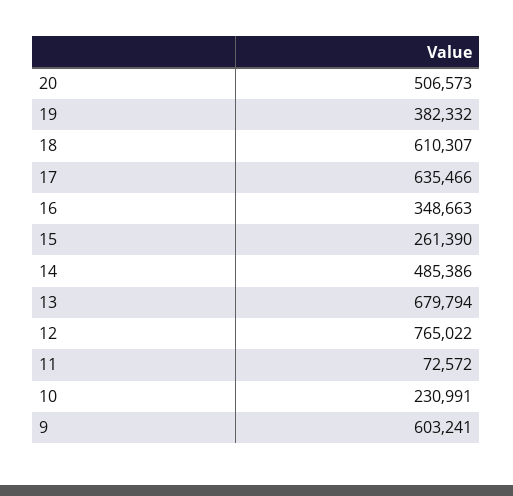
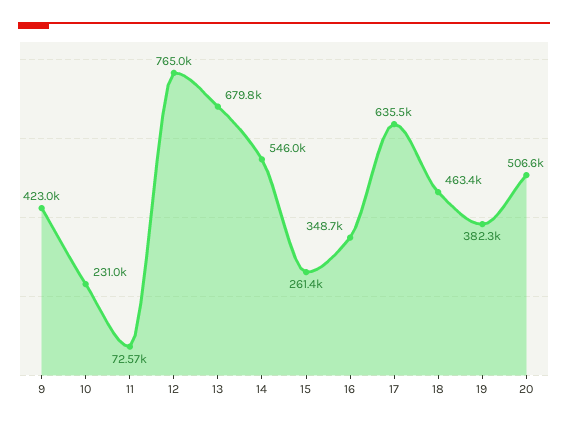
18: 610307 -> 463400
14: 485386 -> 546000
9: 603241 -> 423000

